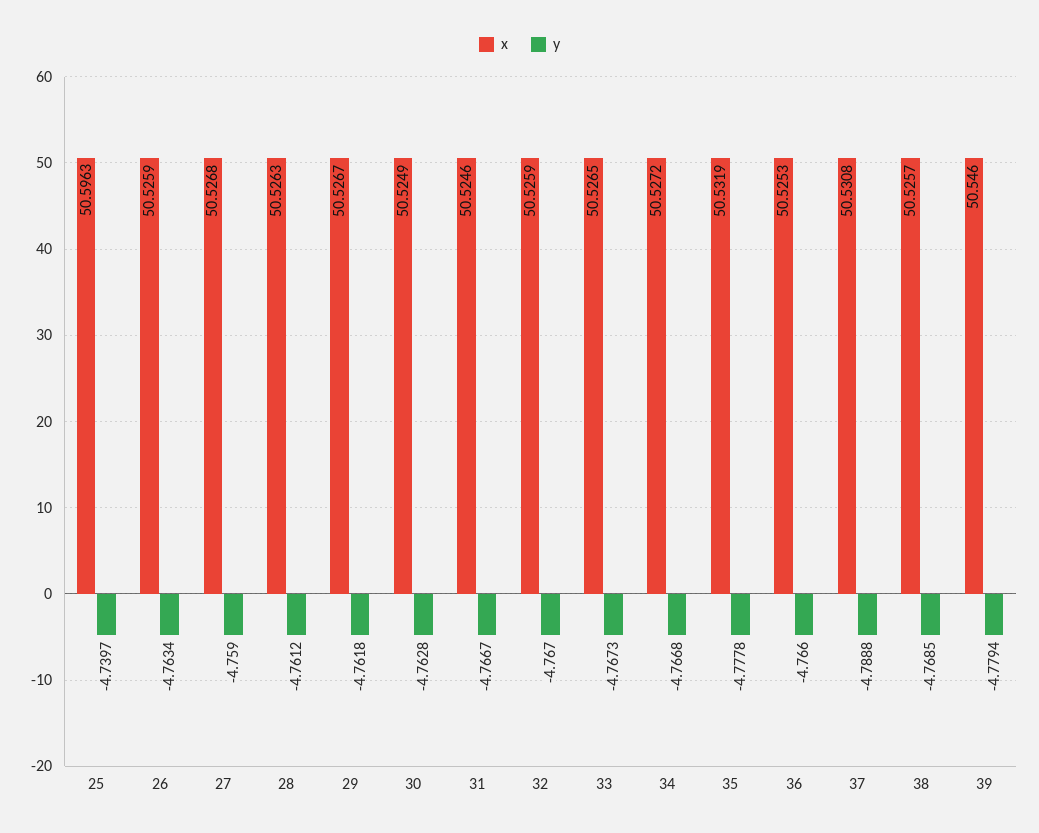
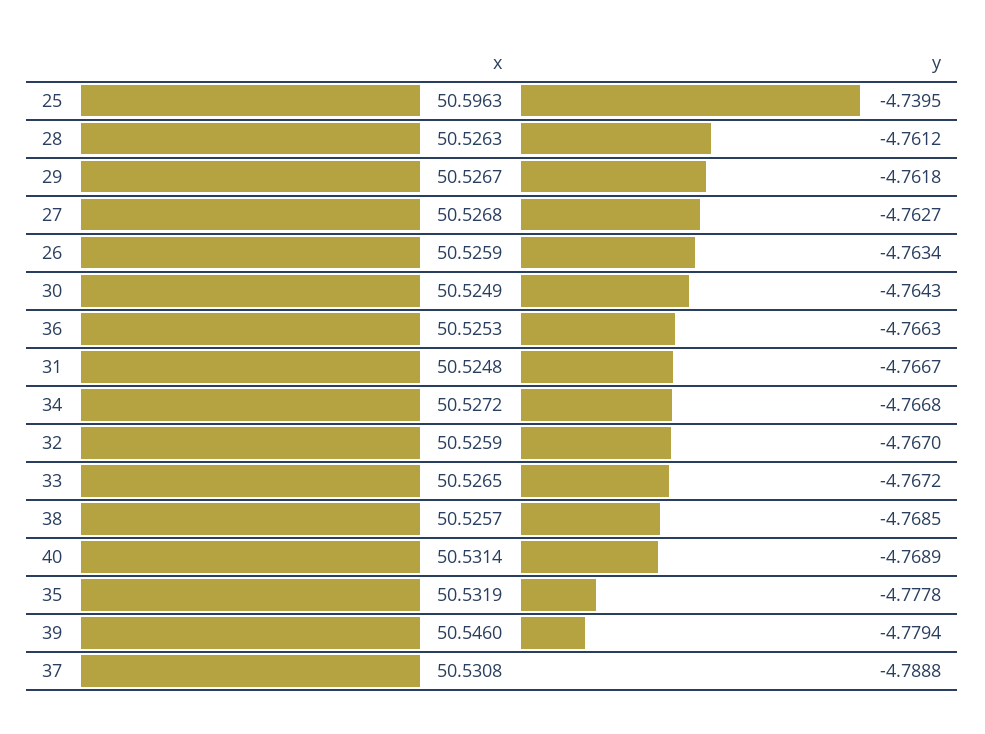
y, 25: -4.7397 -> -4.7395
y, 27: -4.759 -> -4.7627
y, 30: -4.7628 -> -4.7643
x, 31: 50.5246 -> 50.5248
y, 33: -4.7673 -> -4.7672
y, 36: -4.766 -> -4.7663
x, 40: none -> 50.5314
y, 40: none -> -4.7689

